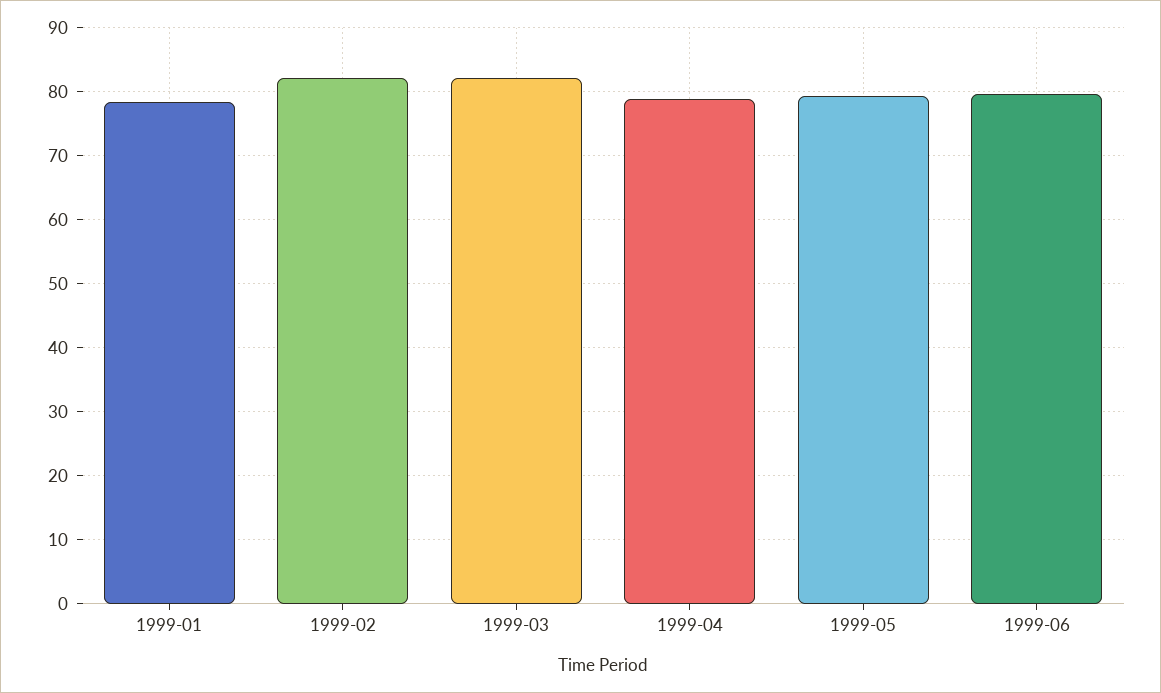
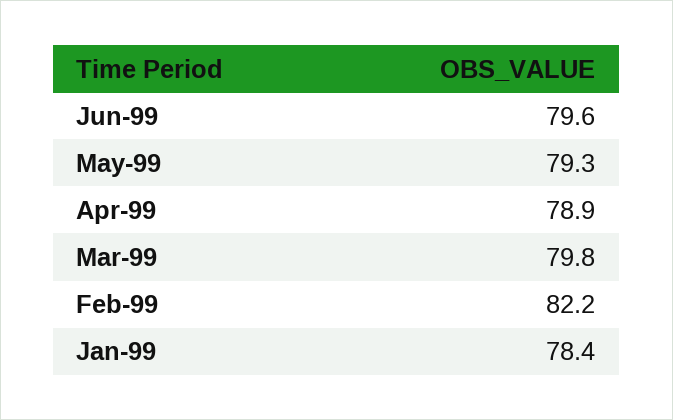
1999-03: 82 -> 79.8

